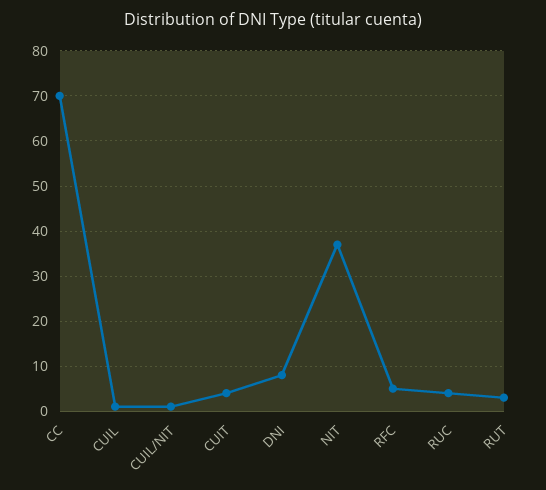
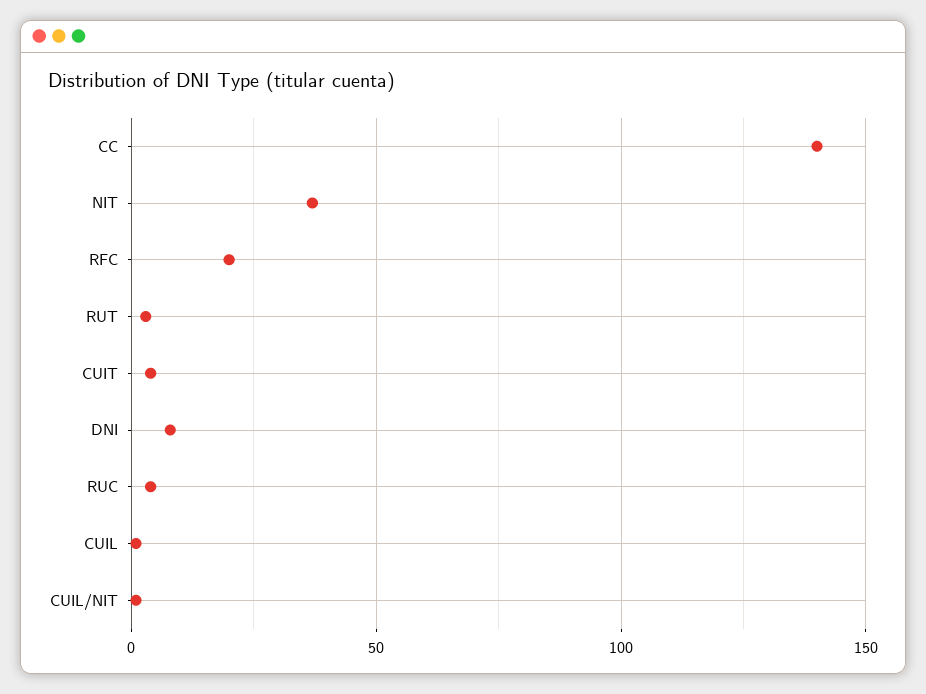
CC: 70 -> 140
RFC: 5 -> 20

